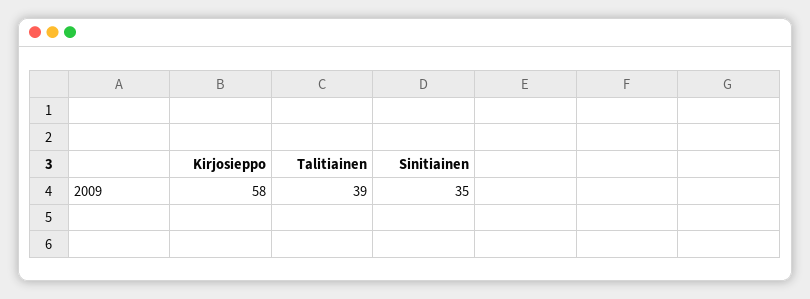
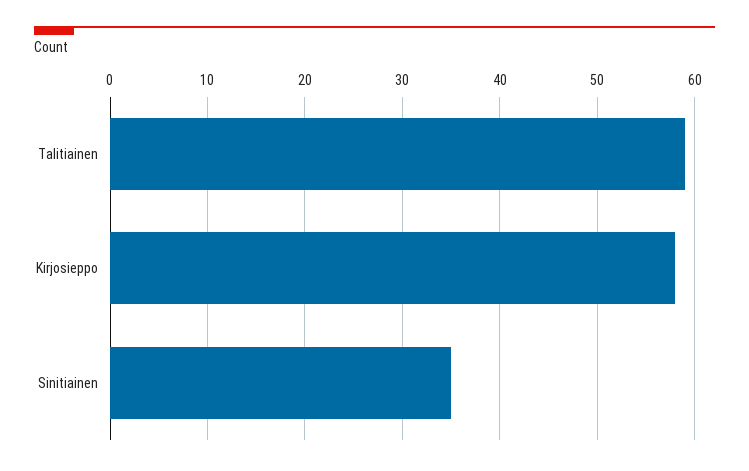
Talitiainen: 39 -> 59

